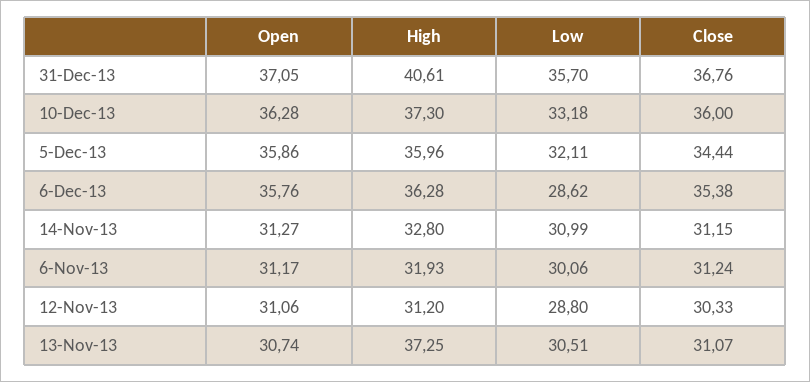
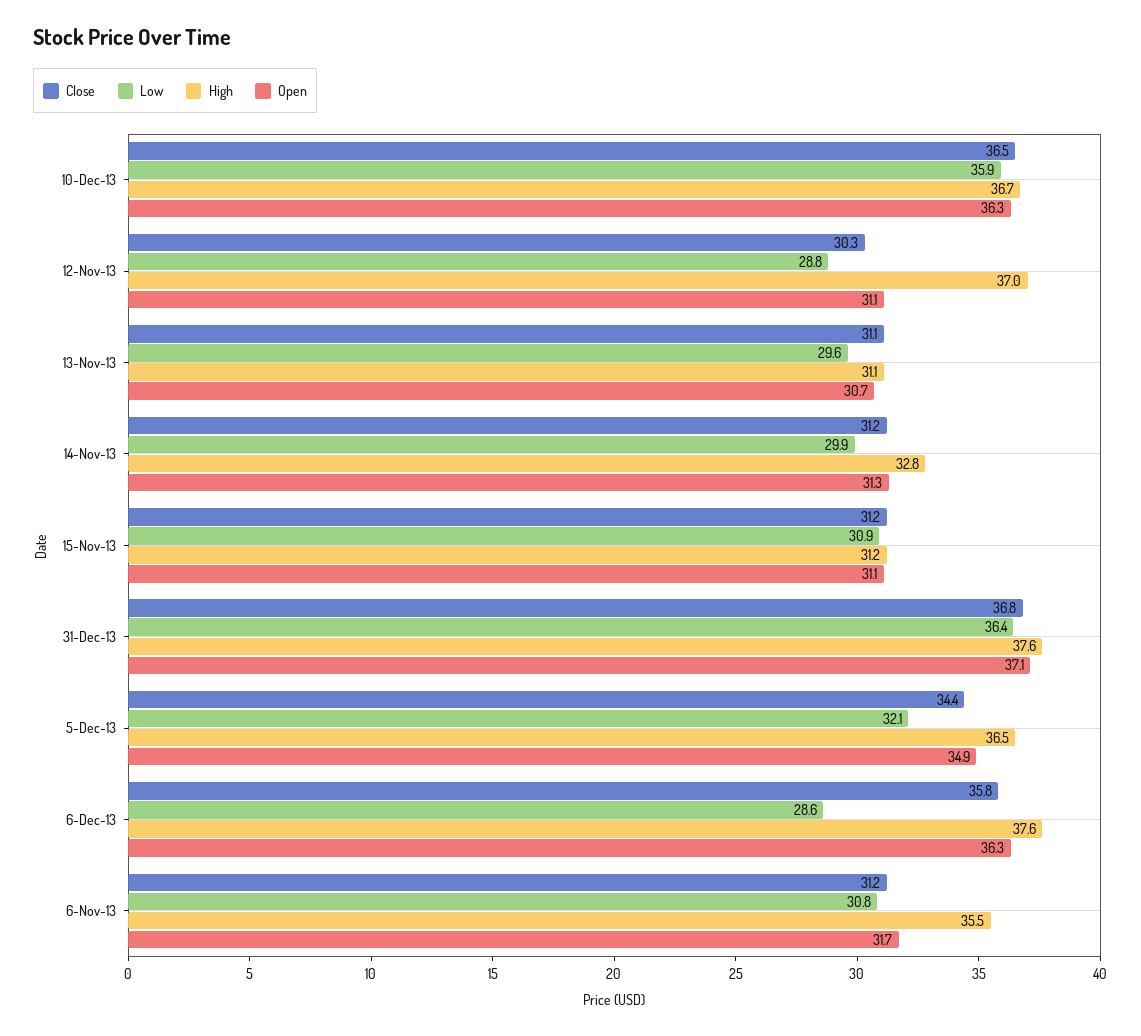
High, 31-Dec-13: 40.61 -> 37.6
Low, 31-Dec-13: 35.7 -> 36.4
High, 10-Dec-13: 37.3 -> 36.7
Low, 10-Dec-13: 33.18 -> 35.9
Close, 10-Dec-13: 36 -> 36.5
Open, 5-Dec-13: 35.86 -> 34.9
High, 5-Dec-13: 35.96 -> 36.5
Open, 6-Dec-13: 35.76 -> 36.3
High, 6-Dec-13: 36.28 -> 37.6
Close, 6-Dec-13: 35.38 -> 35.8
Low, 14-Nov-13: 30.99 -> 29.9
Open, 6-Nov-13: 31.17 -> 31.7
High, 6-Nov-13: 31.93 -> 35.5
Low, 6-Nov-13: 30.06 -> 30.8
High, 12-Nov-13: 31.2 -> 37
High, 13-Nov-13: 37.25 -> 31.1
Low, 13-Nov-13: 30.51 -> 29.6
Close, 15-Nov-13: none -> 31.2
Low, 15-Nov-13: none -> 30.9
High, 15-Nov-13: none -> 31.2
Open, 15-Nov-13: none -> 31.1

